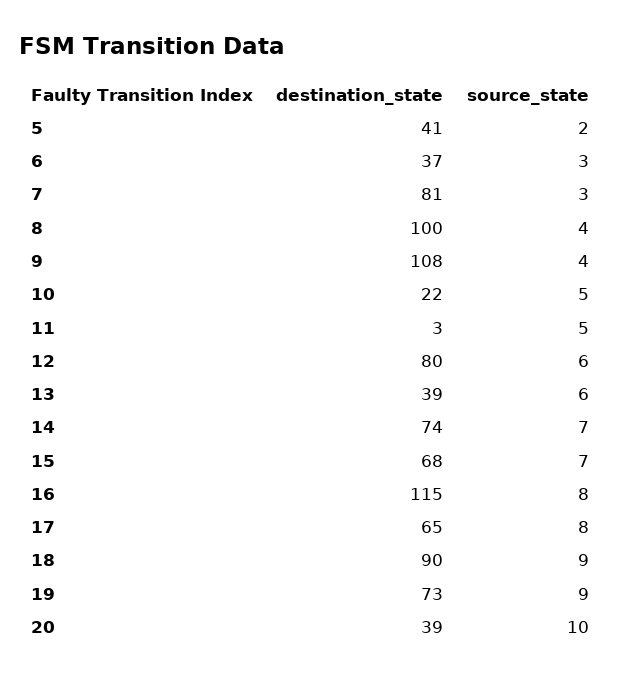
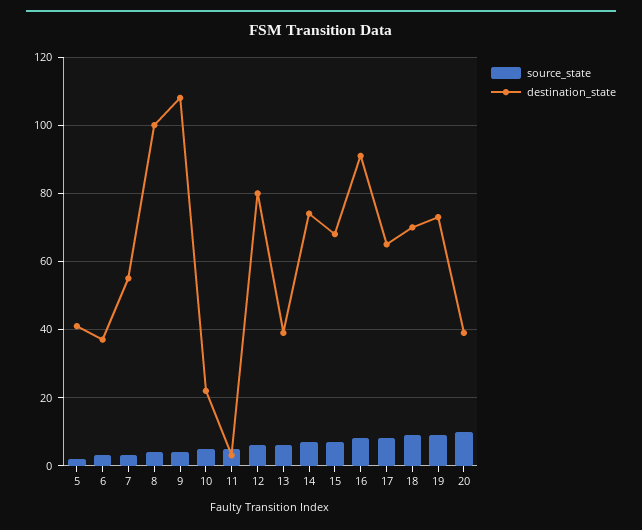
destination_state, 7: 81 -> 55
destination_state, 16: 115 -> 90
destination_state, 18: 90 -> 70

